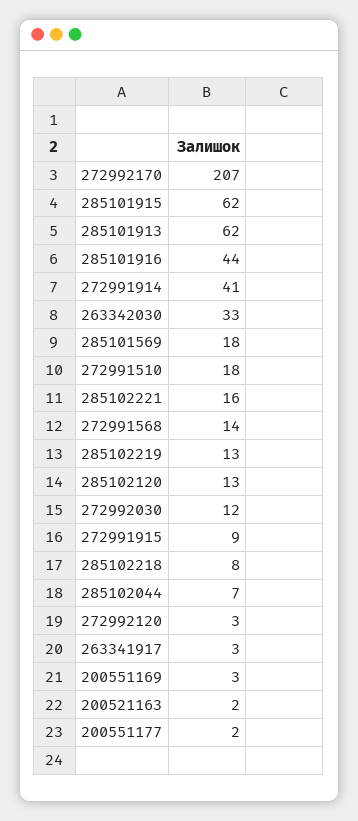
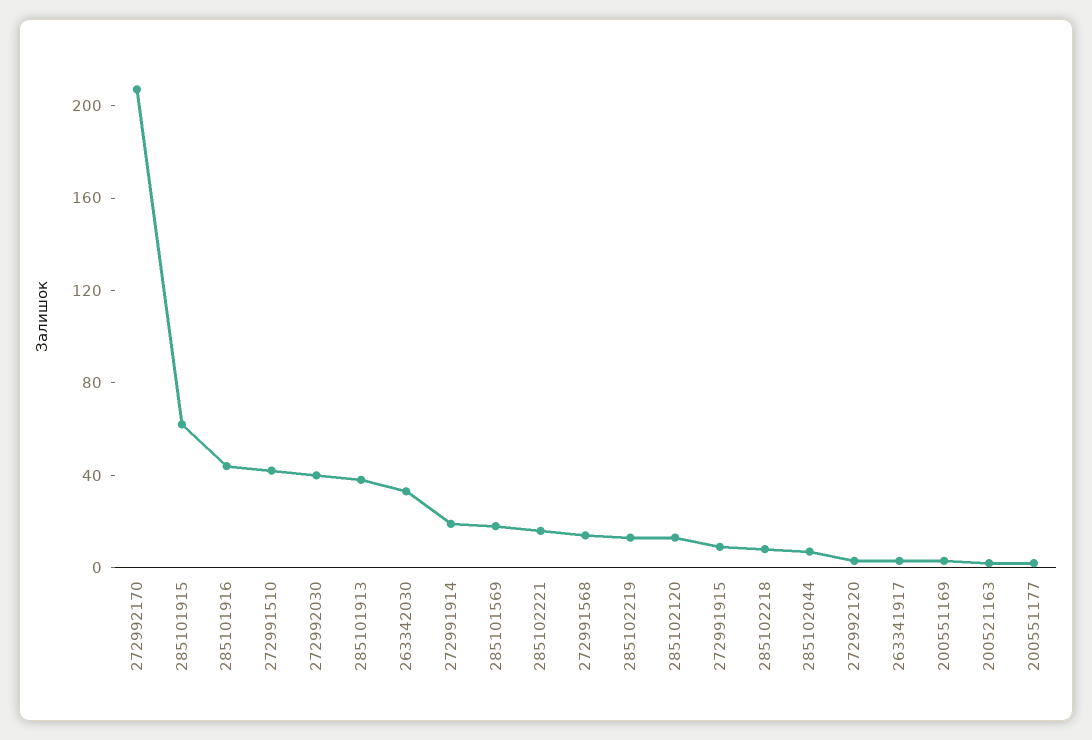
285101913: 62 -> 40
272991914: 41 -> 20
272991510: 18 -> 40
272992030: 12 -> 40

